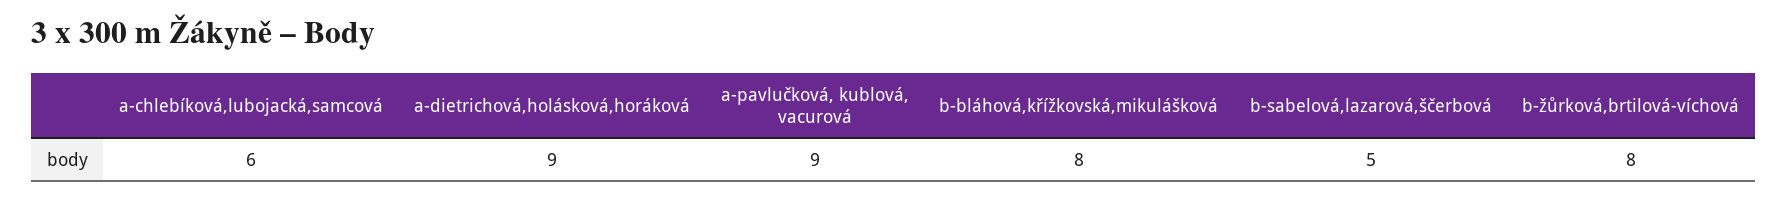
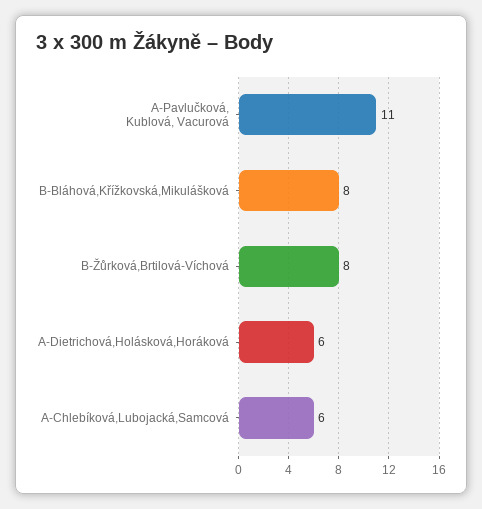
a-dietrichová,holásková,horáková: 9 -> 6
a-pavlučková, kublová, vacurová: 9 -> 11
b-sabelová,lazarová,ščerbová: 5 -> none

